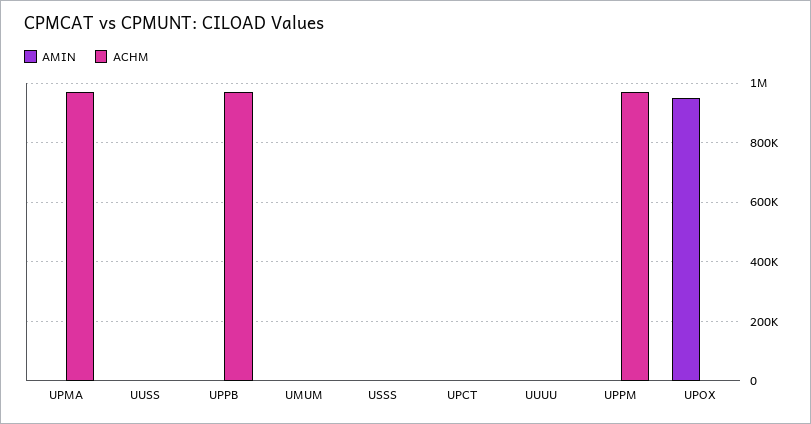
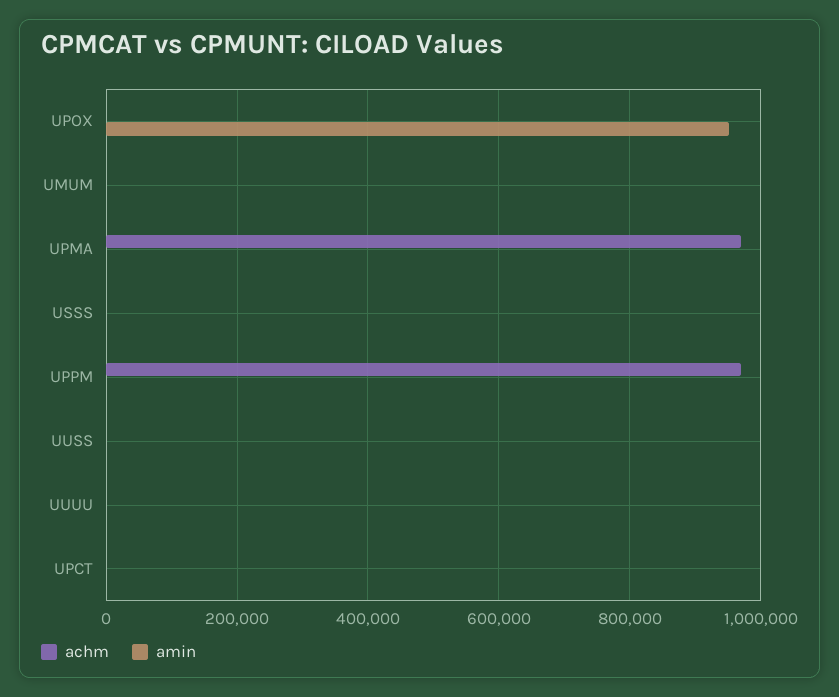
AMIN, UPPB: 0 -> none
ACHM, UPPB: 975000 -> none

